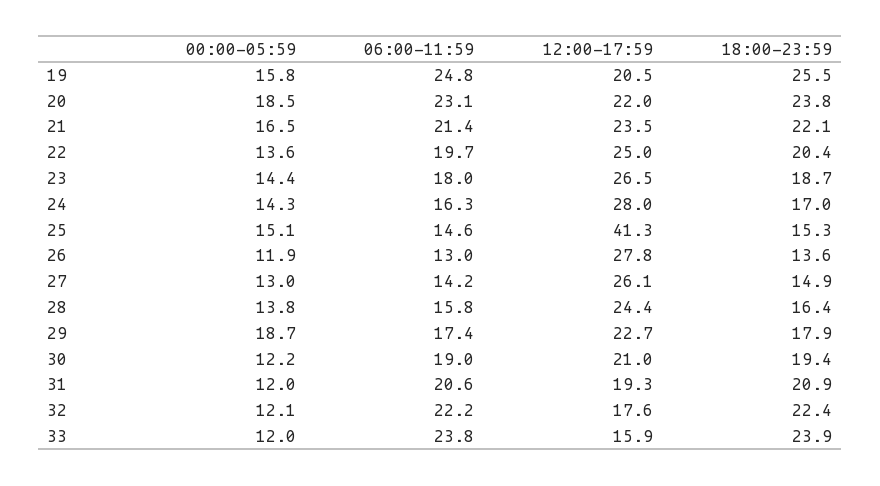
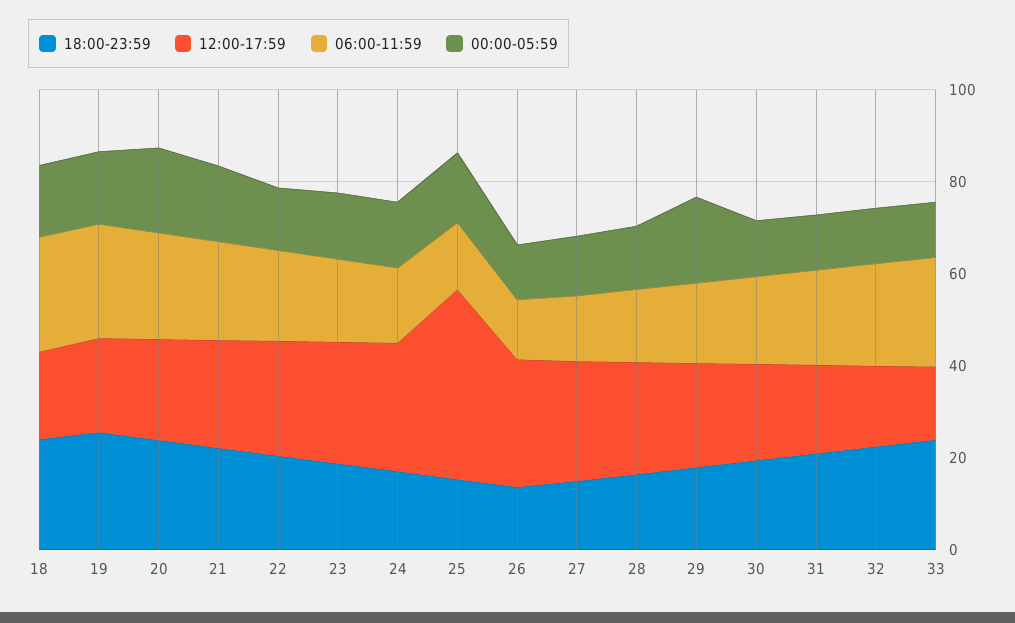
18:00-23:59, 18: none -> 25
12:00-17:59, 18: none -> 20
06:00-11:59, 18: none -> 25
00:00-05:59, 18: none -> 15

